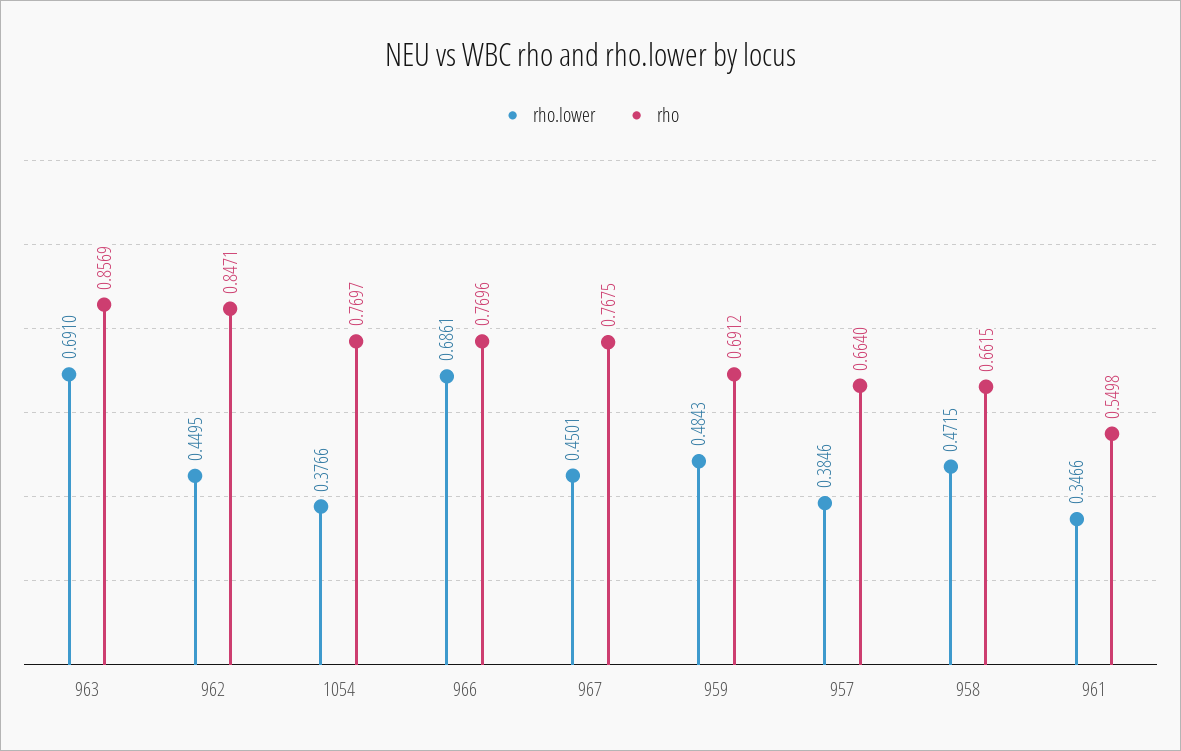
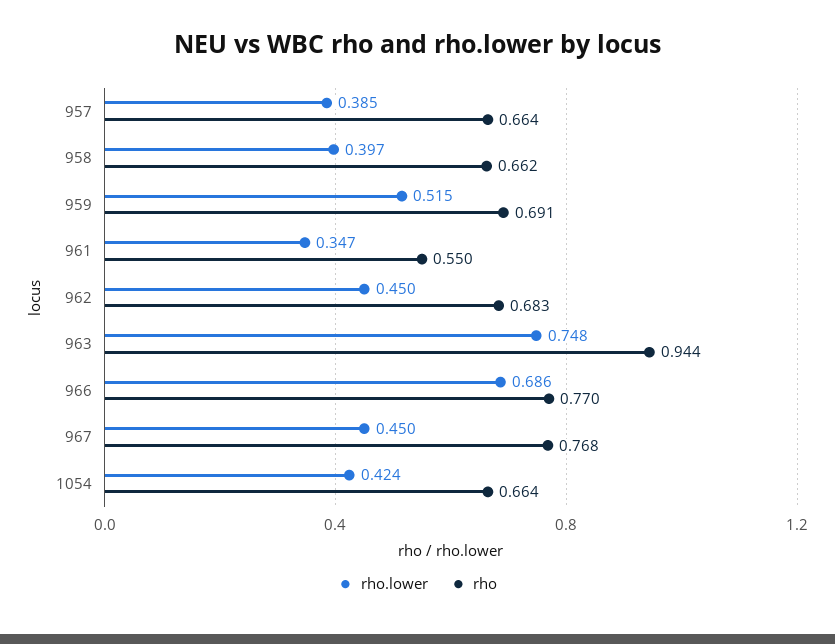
rho.lower, 963: 0.691 -> 0.748
rho, 963: 0.8569 -> 0.944
rho, 962: 0.8471 -> 0.683
rho.lower, 1054: 0.3766 -> 0.424
rho, 1054: 0.7697 -> 0.664
rho.lower, 959: 0.4843 -> 0.515
rho.lower, 958: 0.4715 -> 0.397

